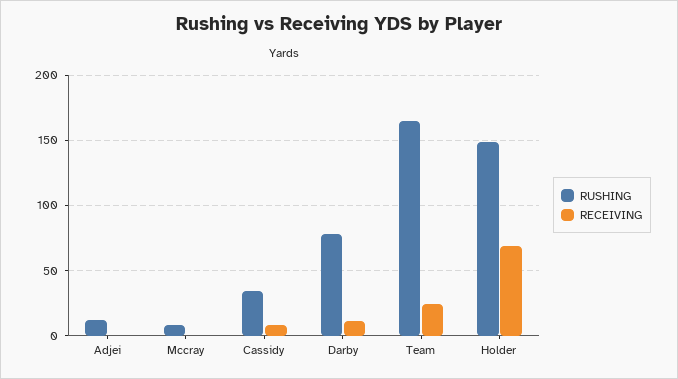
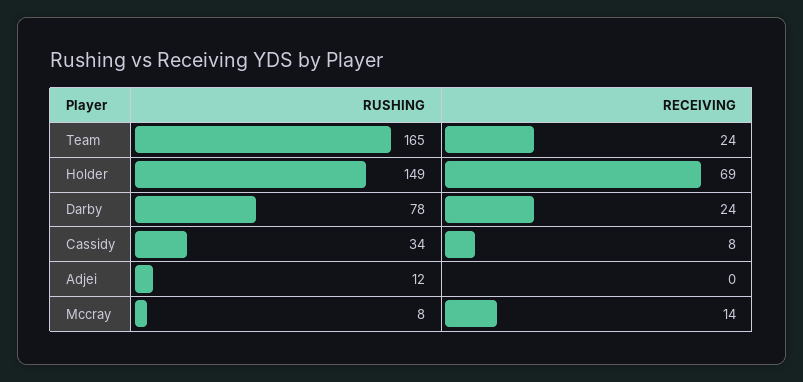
RECEIVING, Mccray: 0 -> 14
RECEIVING, Darby: 10 -> 24

